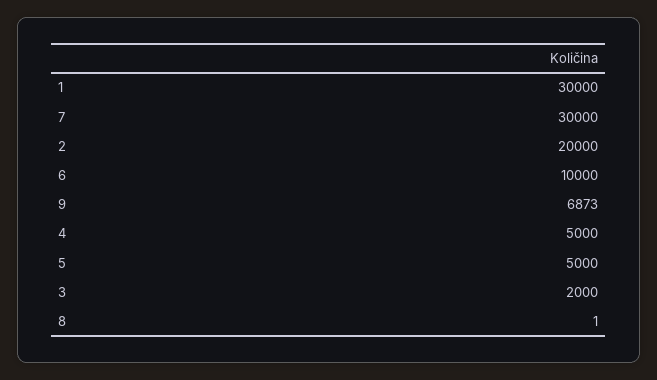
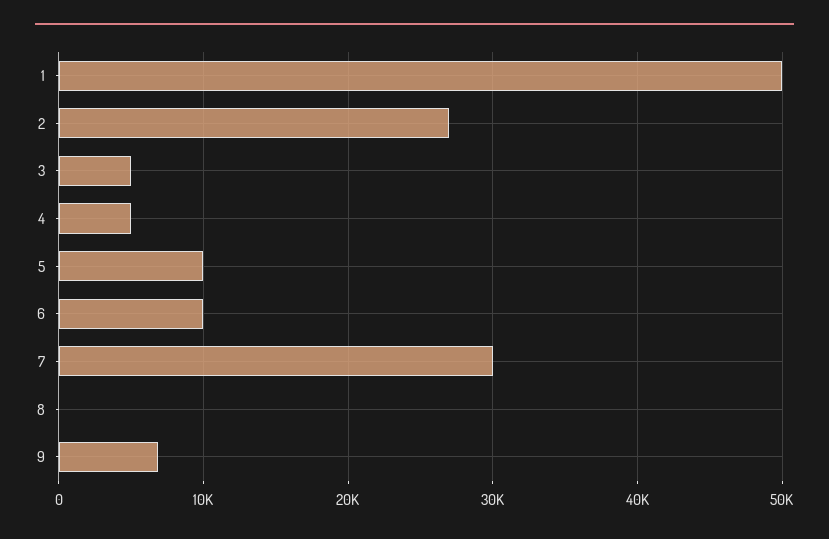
1: 30000 -> 50000
2: 20000 -> 27000
5: 5000 -> 10000
3: 2000 -> 5000

